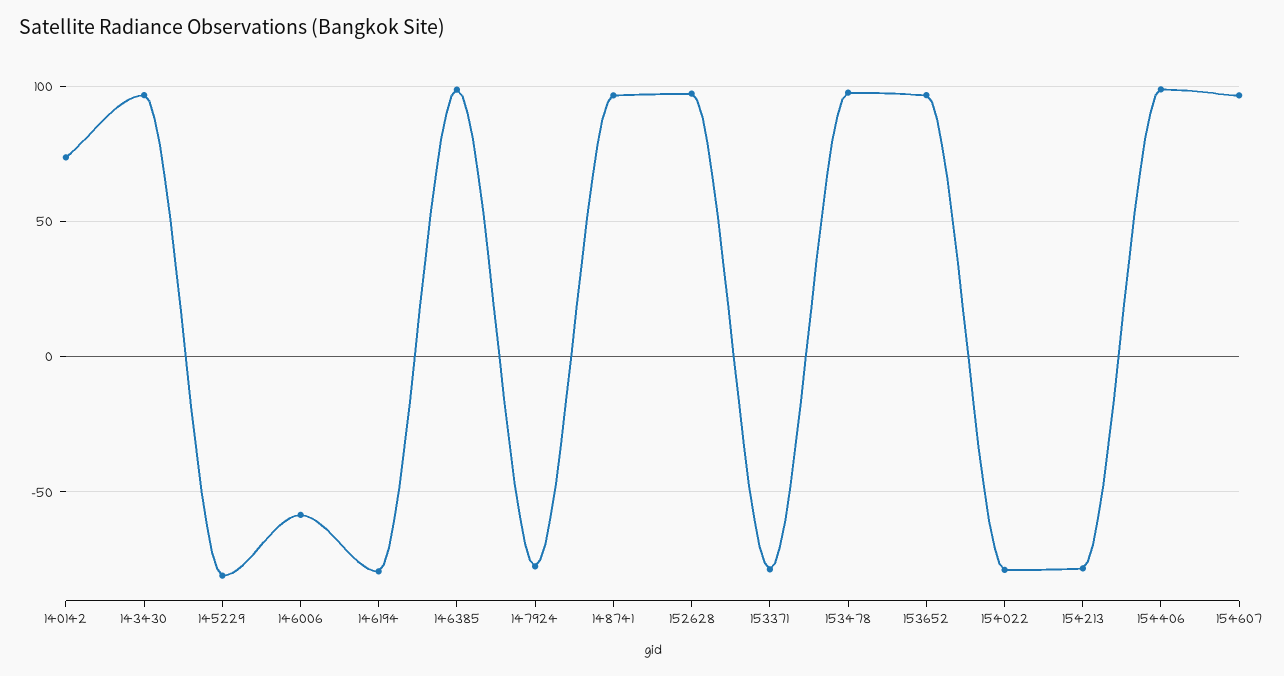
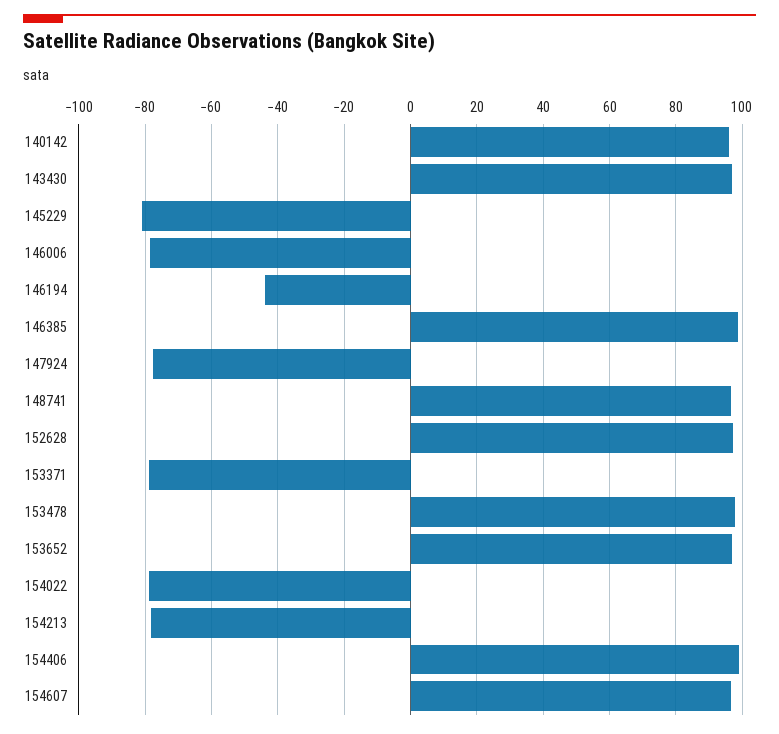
140142: 75 -> 96
146006: -60 -> -78
146194: -80 -> -44

